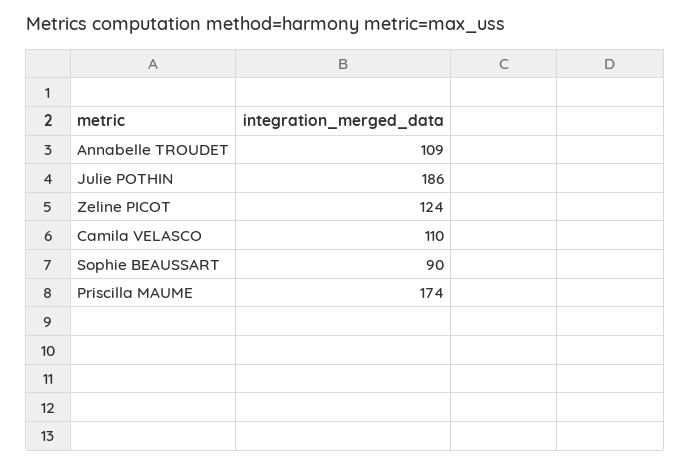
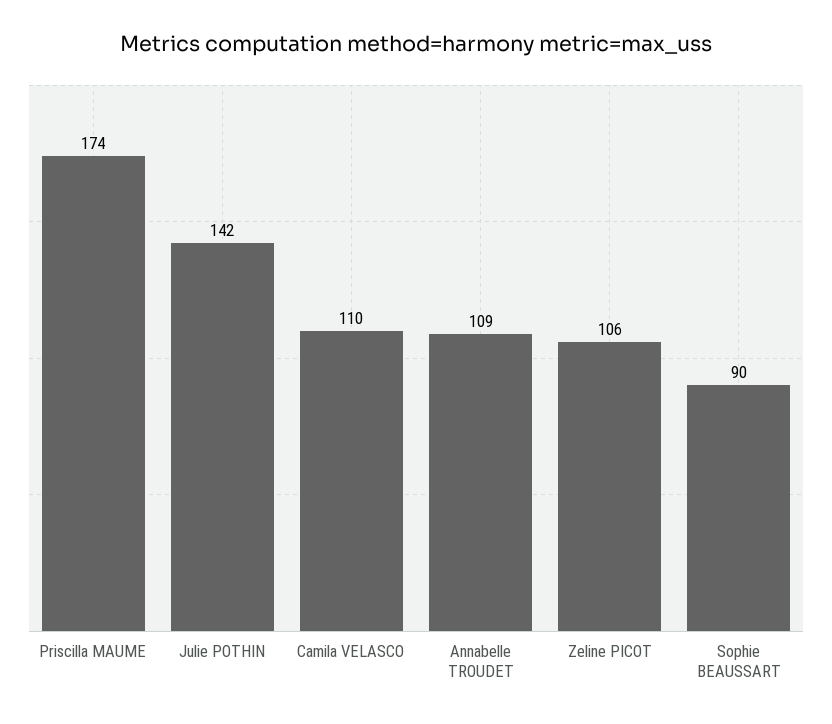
Julie POTHIN: 186 -> 142
Zeline PICOT: 124 -> 106

